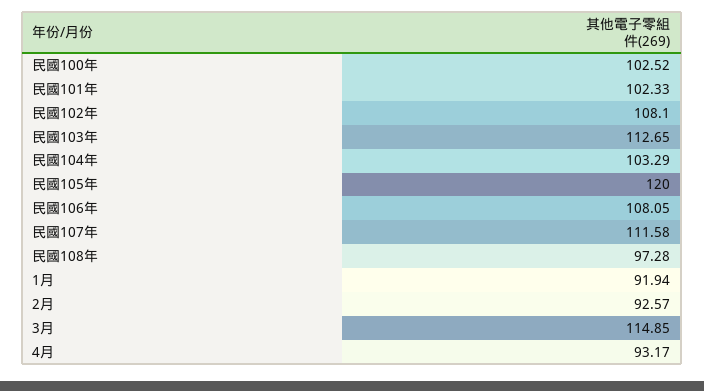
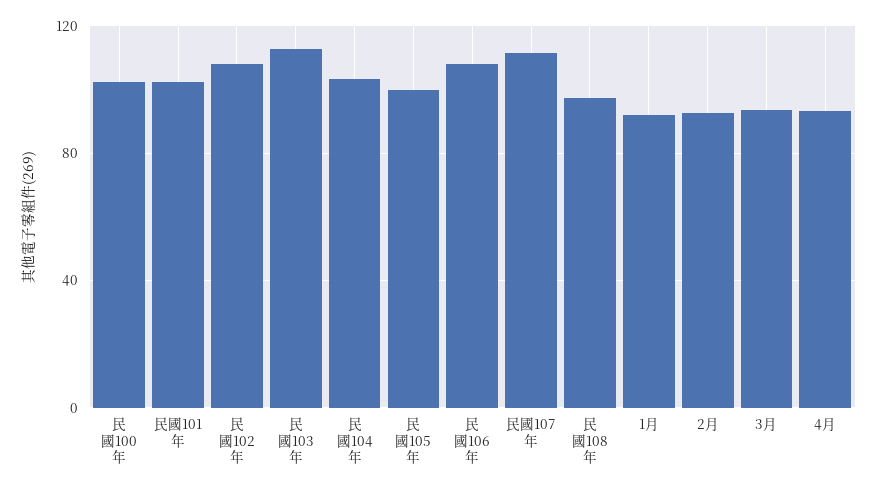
民國105年: 120 -> 100
3月: 114.85 -> 95

